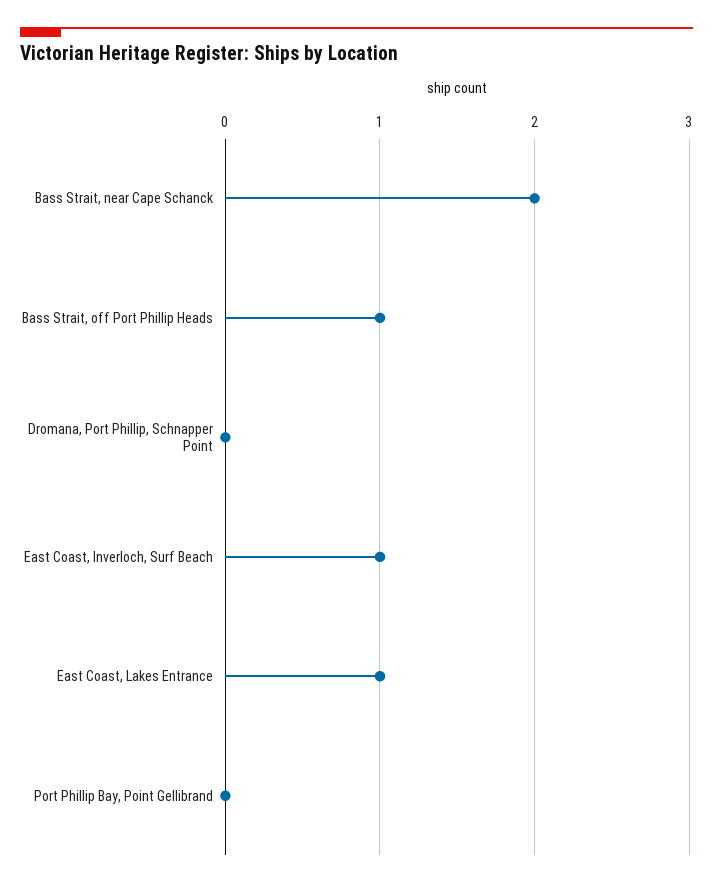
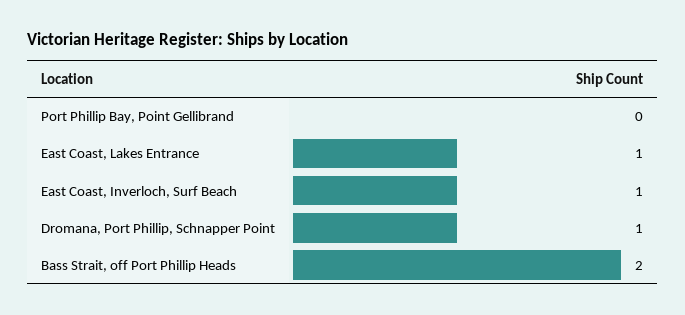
Bass Strait, near Cape Schanck: 2 -> none
Bass Strait, off Port Phillip Heads: 1 -> 2
Dromana, Port Phillip, Schnapper Point: 0 -> 1

